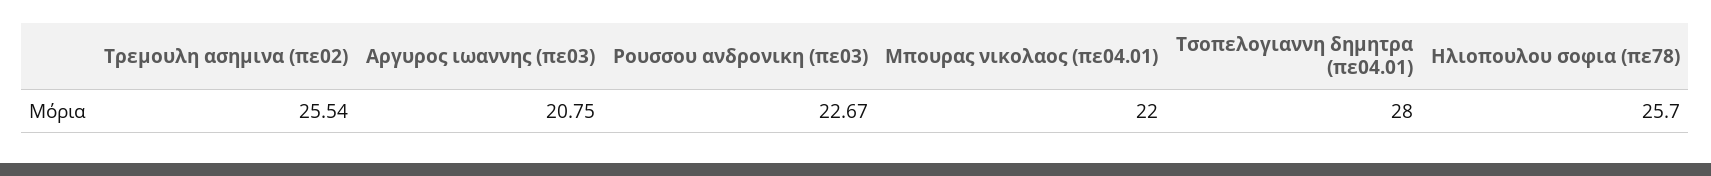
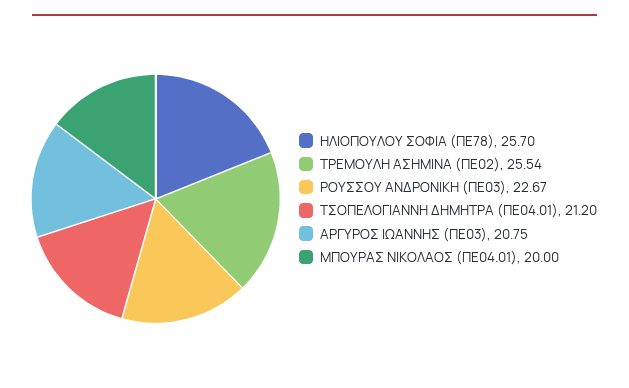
Μπουρας νικολαος (πε04.01): 22 -> 20
Τσοπελογιαννη δημητρα (πε04.01): 28 -> 21.2

